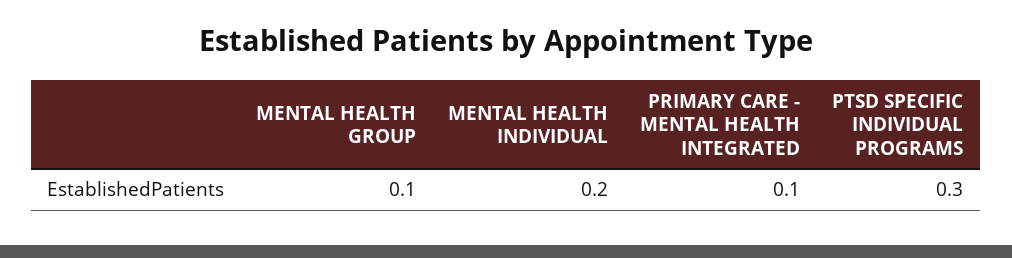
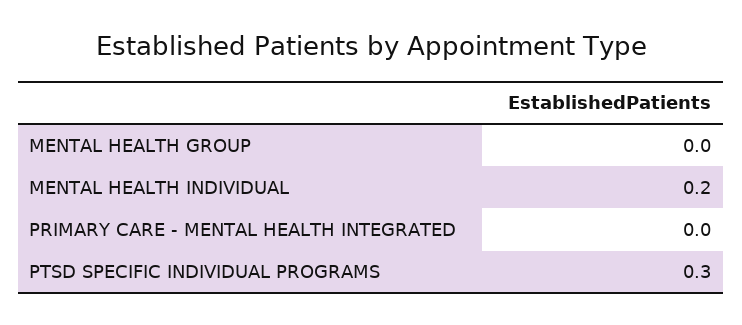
MENTAL HEALTH GROUP: 0.1 -> 0
PRIMARY CARE - MENTAL HEALTH INTEGRATED: 0.1 -> 0

